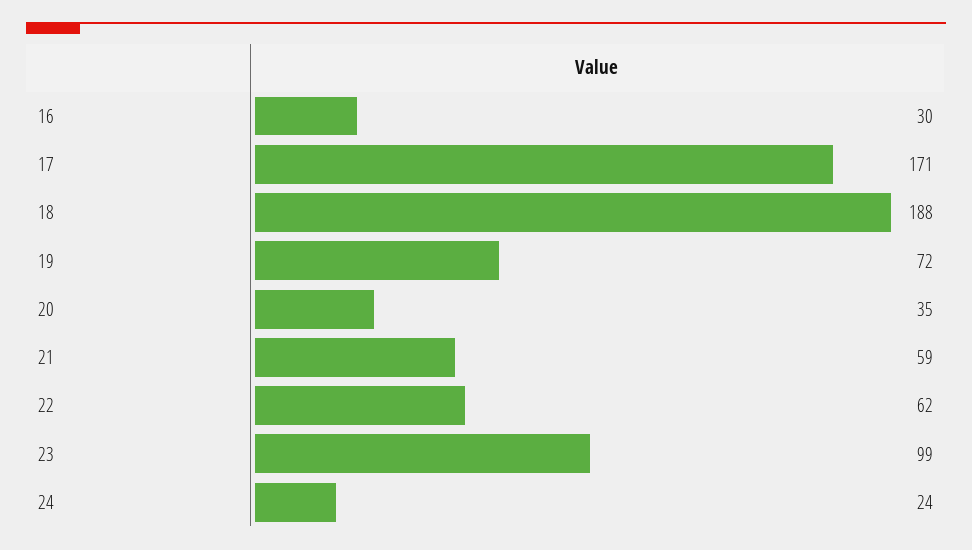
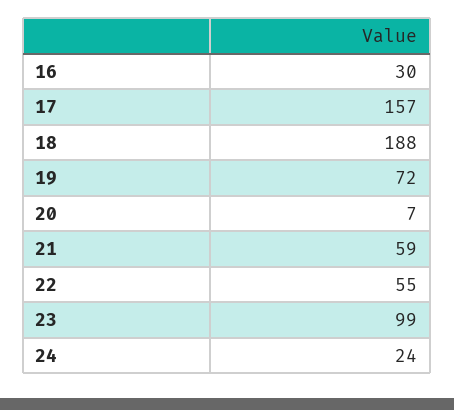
17: 171 -> 157
20: 35 -> 7
22: 62 -> 55

